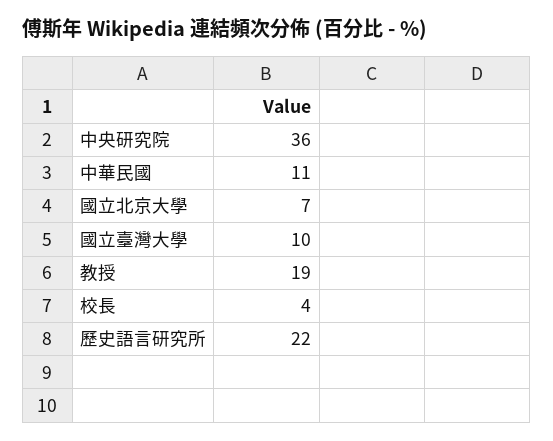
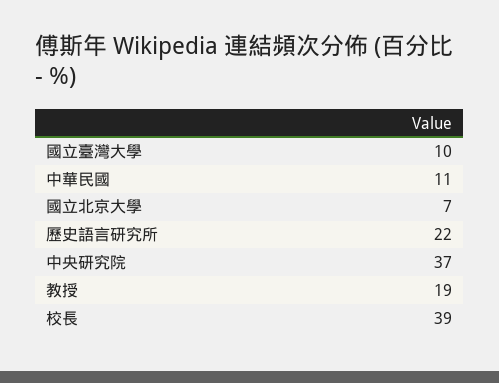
中央研究院: 36 -> 37
校長: 4 -> 39

